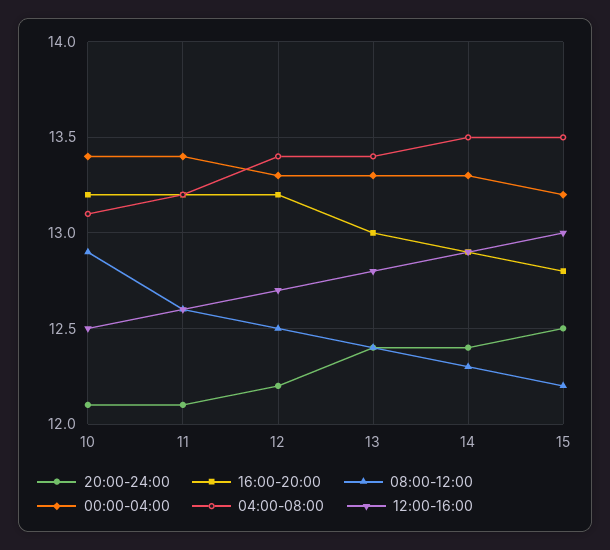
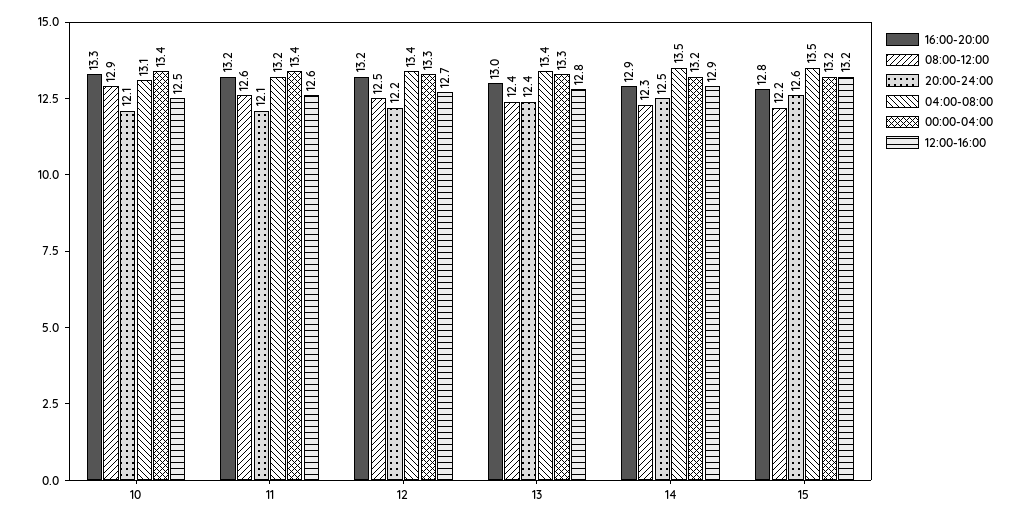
16:00-20:00, 10: 13.2 -> 13.3
20:00-24:00, 14: 12.4 -> 12.5
00:00-04:00, 14: 13.3 -> 13.2
20:00-24:00, 15: 12.5 -> 12.6
12:00-16:00, 15: 13 -> 13.2

